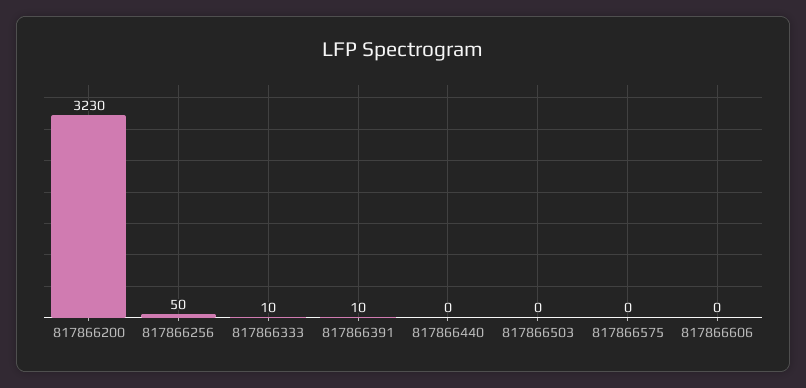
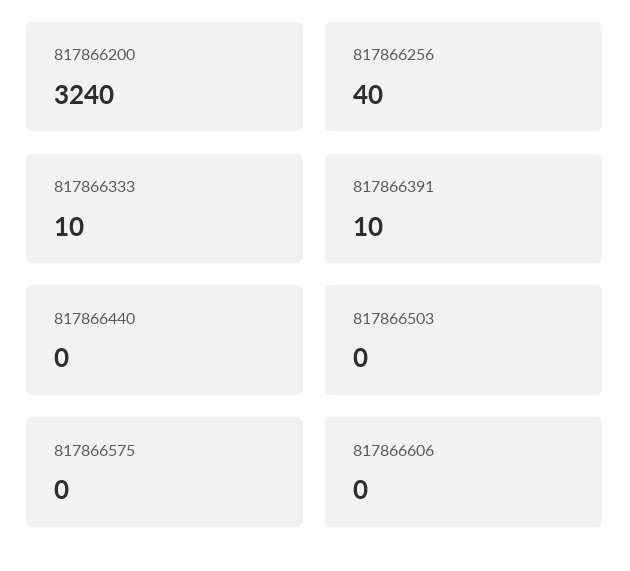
817866200: 3230 -> 3240
817866256: 50 -> 40

